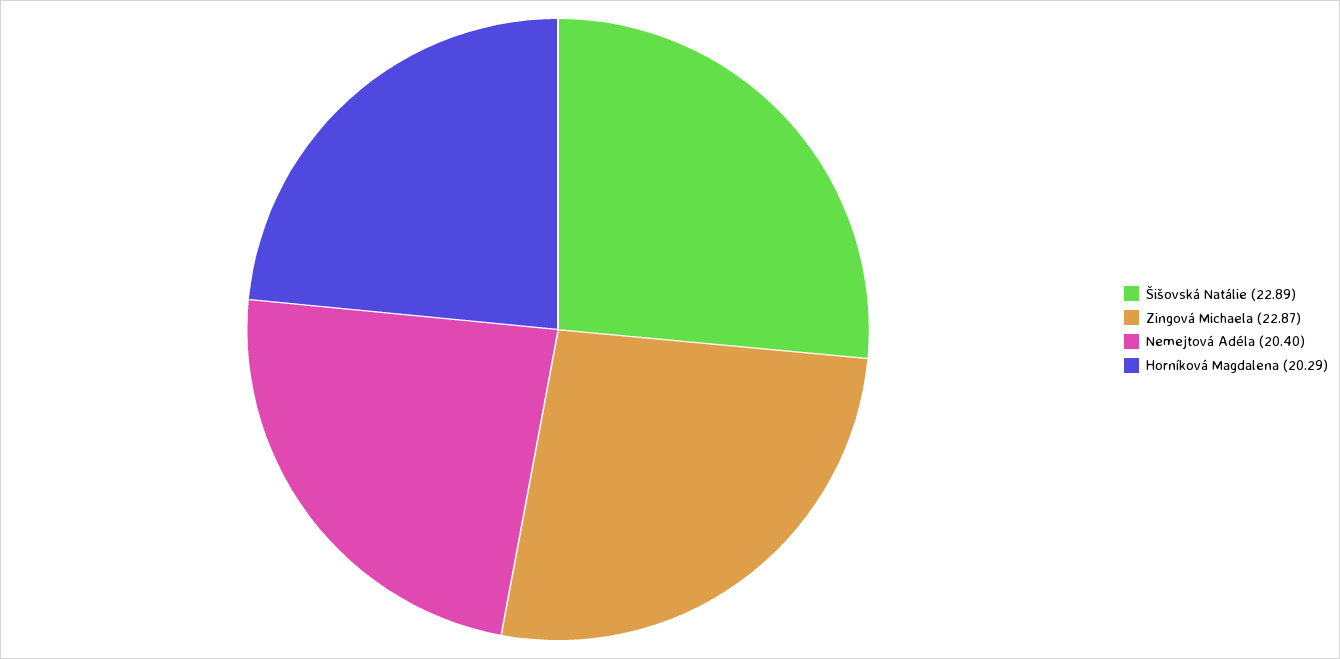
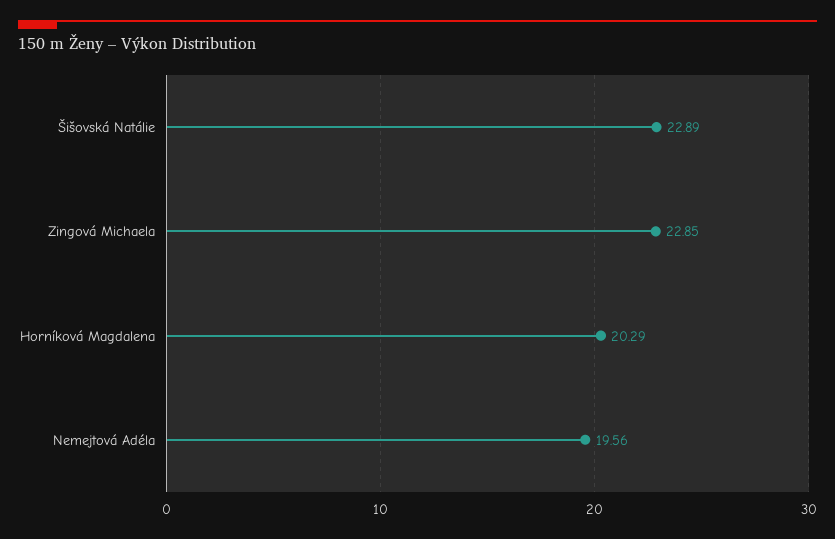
Zingová Michaela: 22.87 -> 22.85
Nemejtová Adéla: 20.4 -> 19.56

